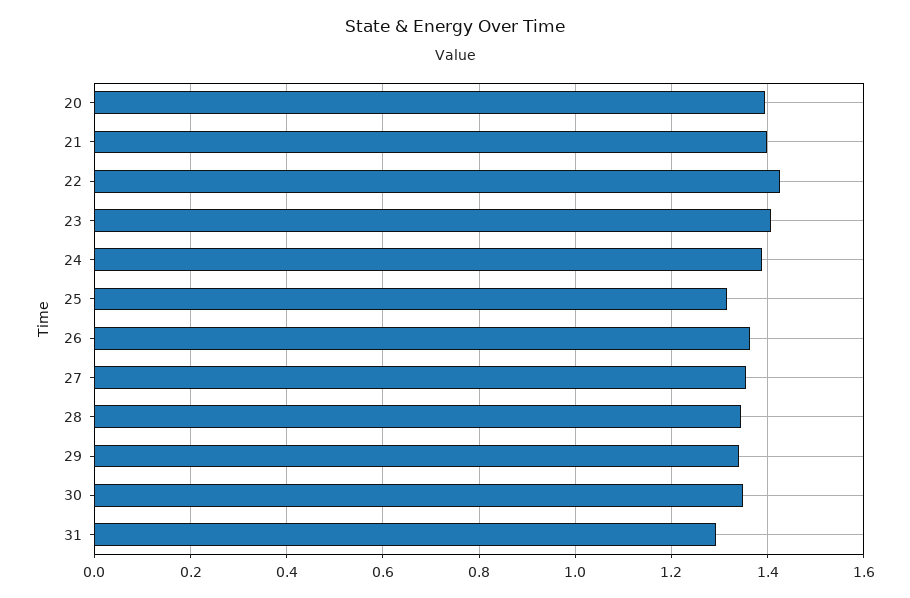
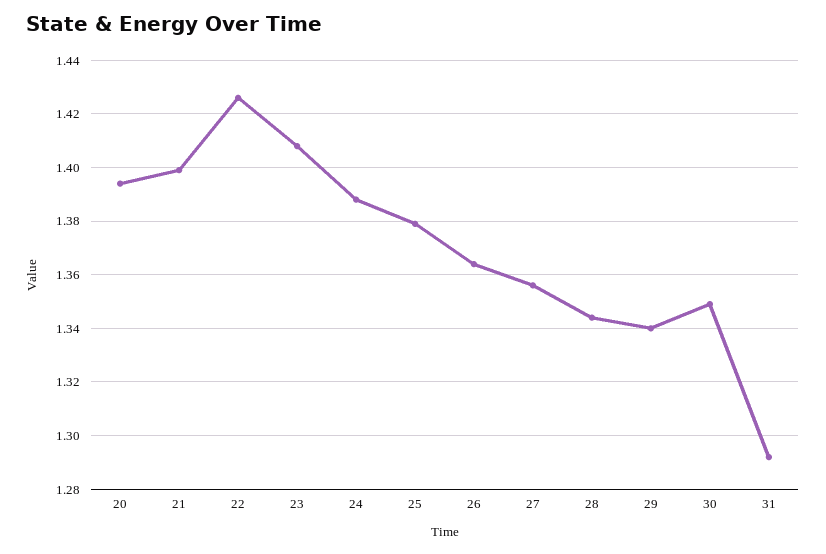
25: 1.32 -> 1.38

